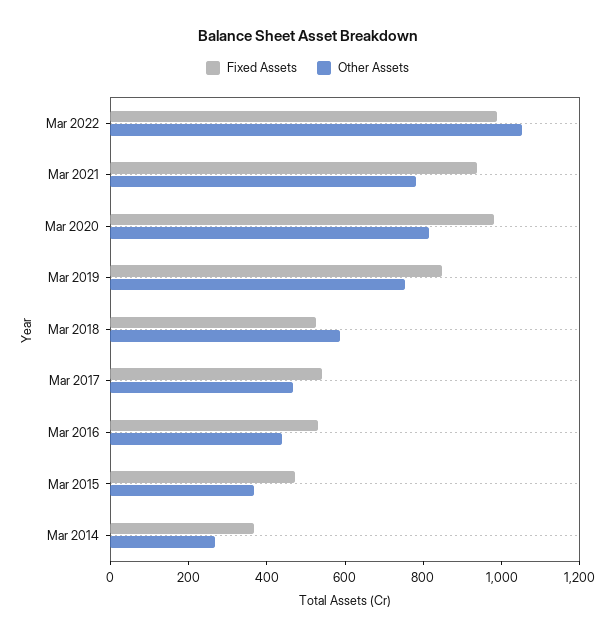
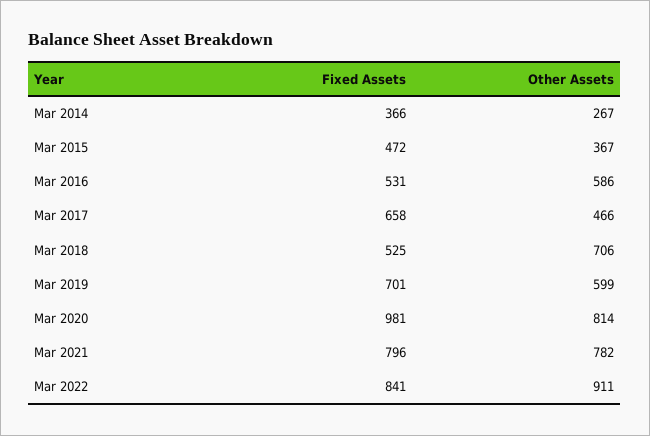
Fixed Assets, Mar 2022: 1000 -> 841
Other Assets, Mar 2022: 1050 -> 911
Fixed Assets, Mar 2021: 950 -> 796
Fixed Assets, Mar 2019: 850 -> 701
Other Assets, Mar 2019: 750 -> 599
Other Assets, Mar 2018: 600 -> 706
Fixed Assets, Mar 2017: 550 -> 658
Other Assets, Mar 2016: 450 -> 586

